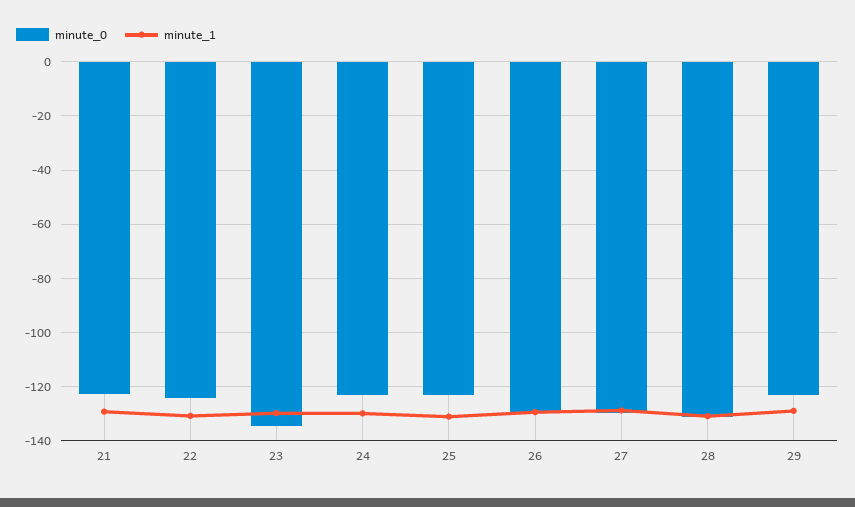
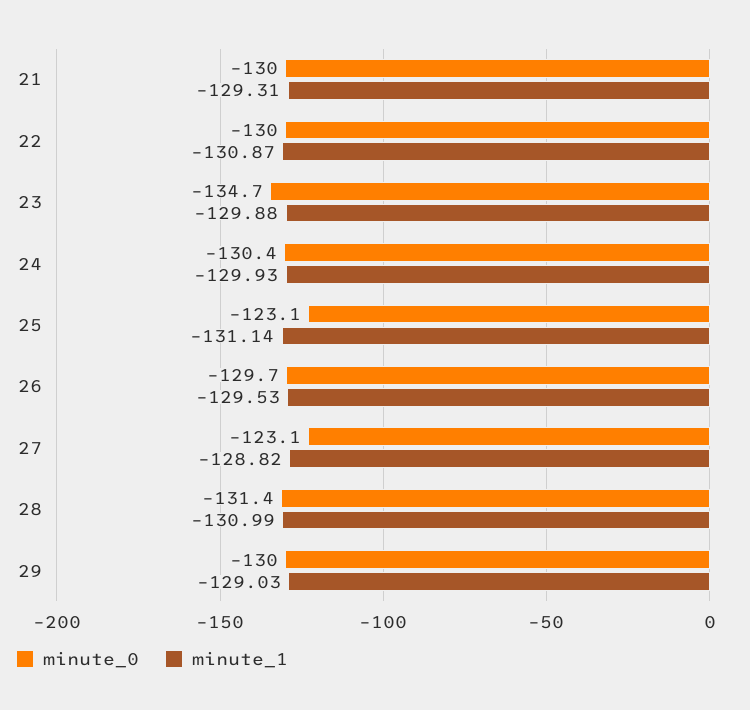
minute_0, 21: -122.5 -> -130
minute_0, 22: -125 -> -130
minute_0, 24: -122.5 -> -130.4
minute_0, 27: -130 -> -123.1
minute_0, 29: -122.5 -> -130

